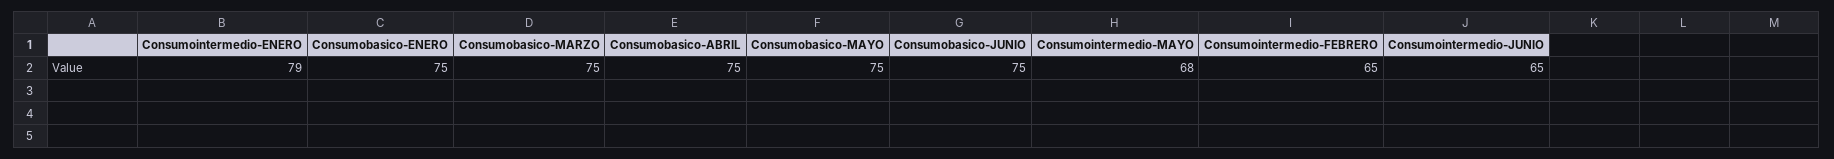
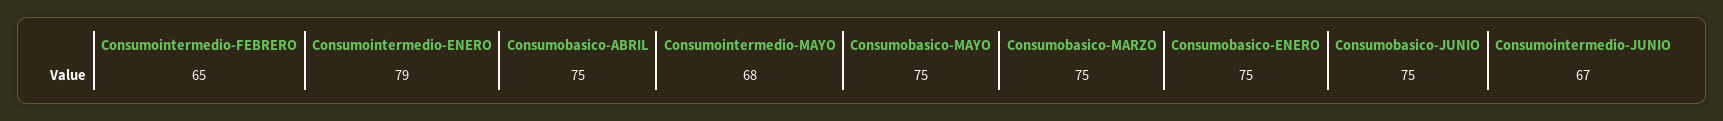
Consumointermedio-JUNIO: 65 -> 67

